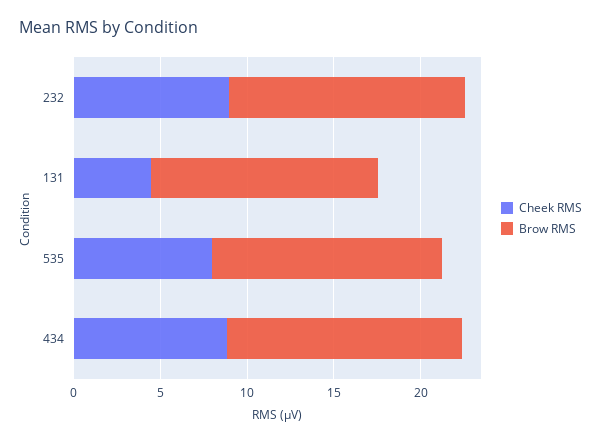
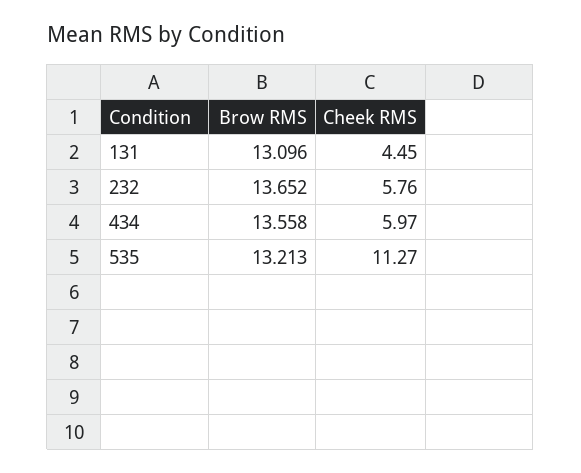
Cheek RMS, 232: 9 -> 5.76
Cheek RMS, 535: 8 -> 11.27
Cheek RMS, 434: 9 -> 5.97

